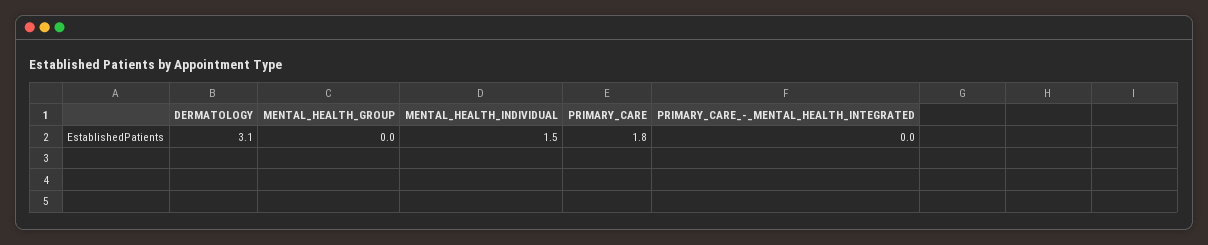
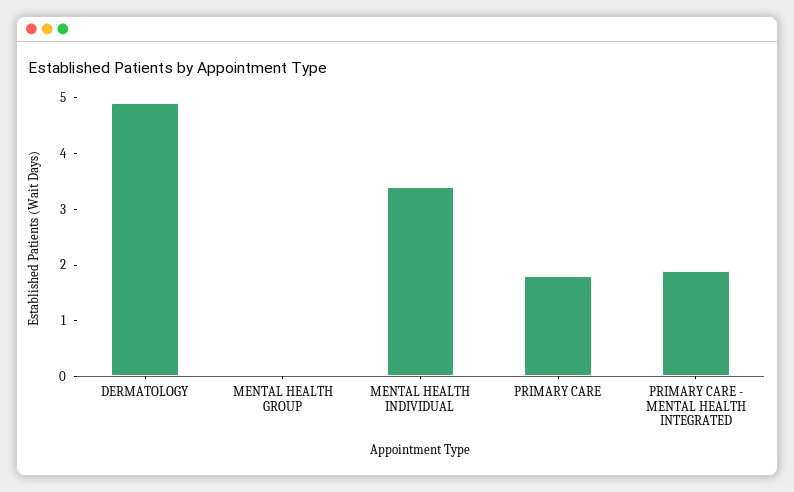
DERMATOLOGY: 3.1 -> 5
MENTAL_HEALTH_INDIVIDUAL: 1.5 -> 3.5
PRIMARY_CARE_-_MENTAL_HEALTH_INTEGRATED: 0 -> 2

